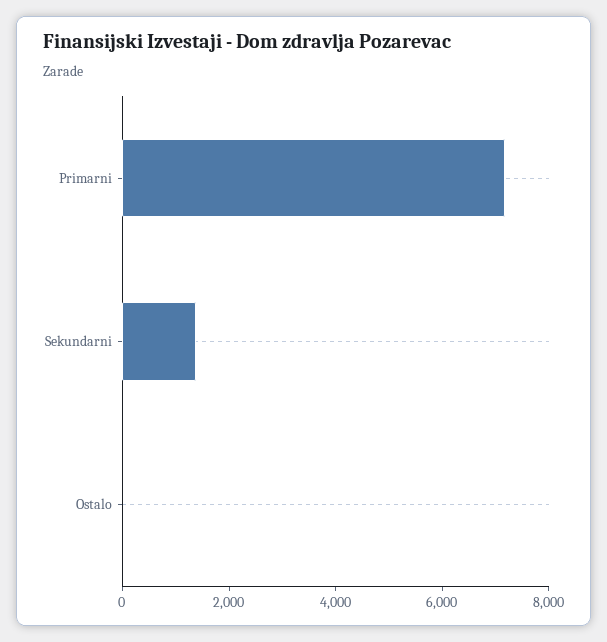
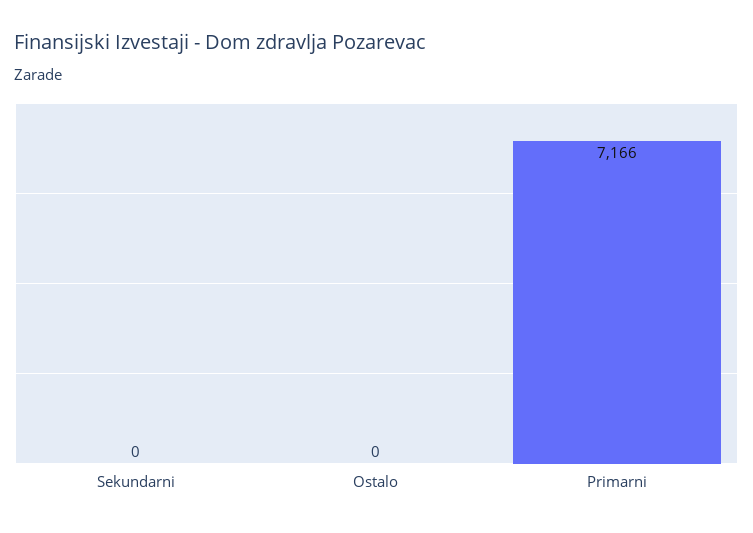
Sekundarni: 1500 -> 0

